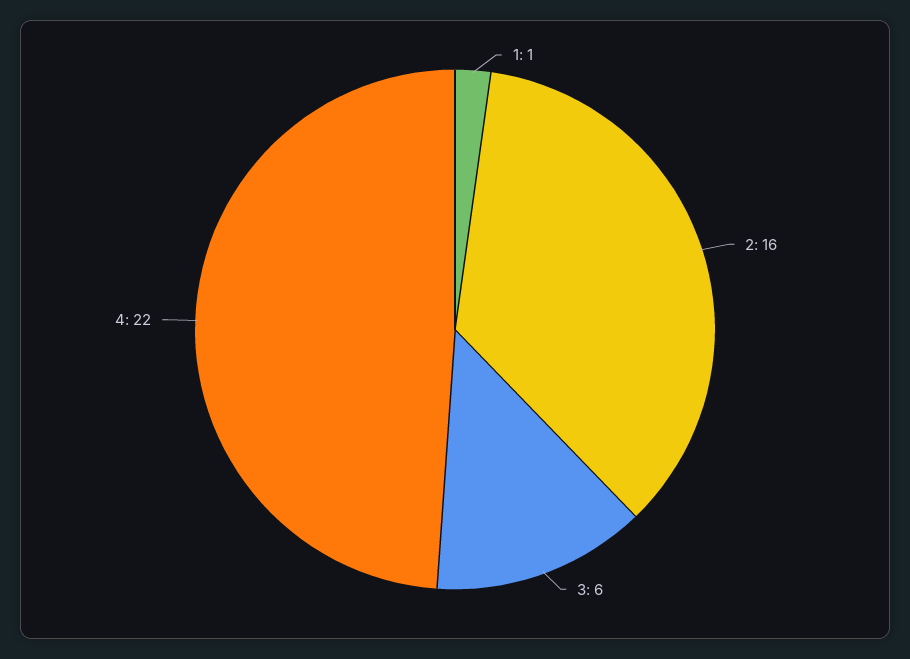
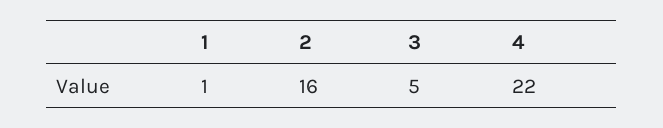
3: 6 -> 5

